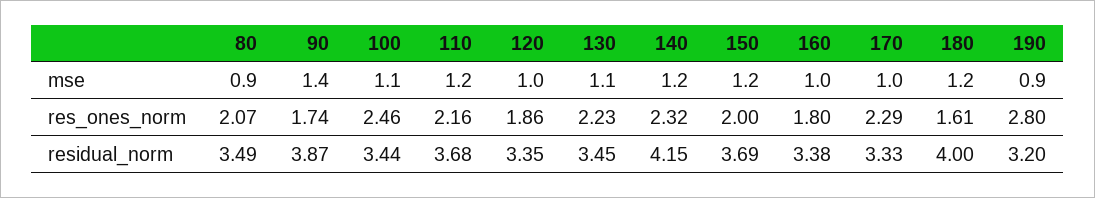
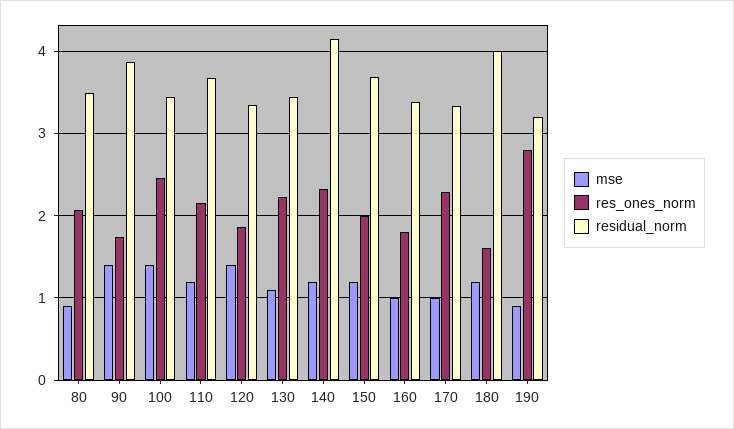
mse, 100: 1.1 -> 1.4
mse, 120: 1 -> 1.4

